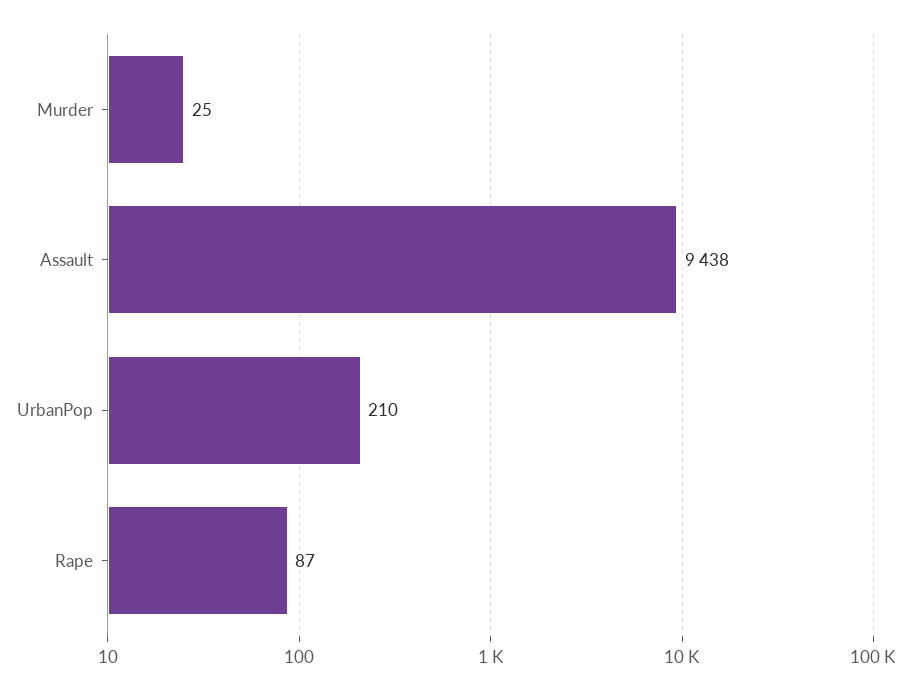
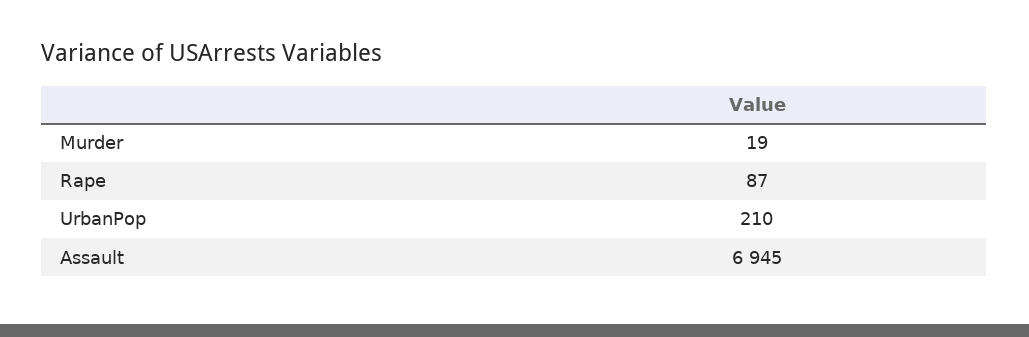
Murder: 25 -> 19
Assault: 9438 -> 6945

